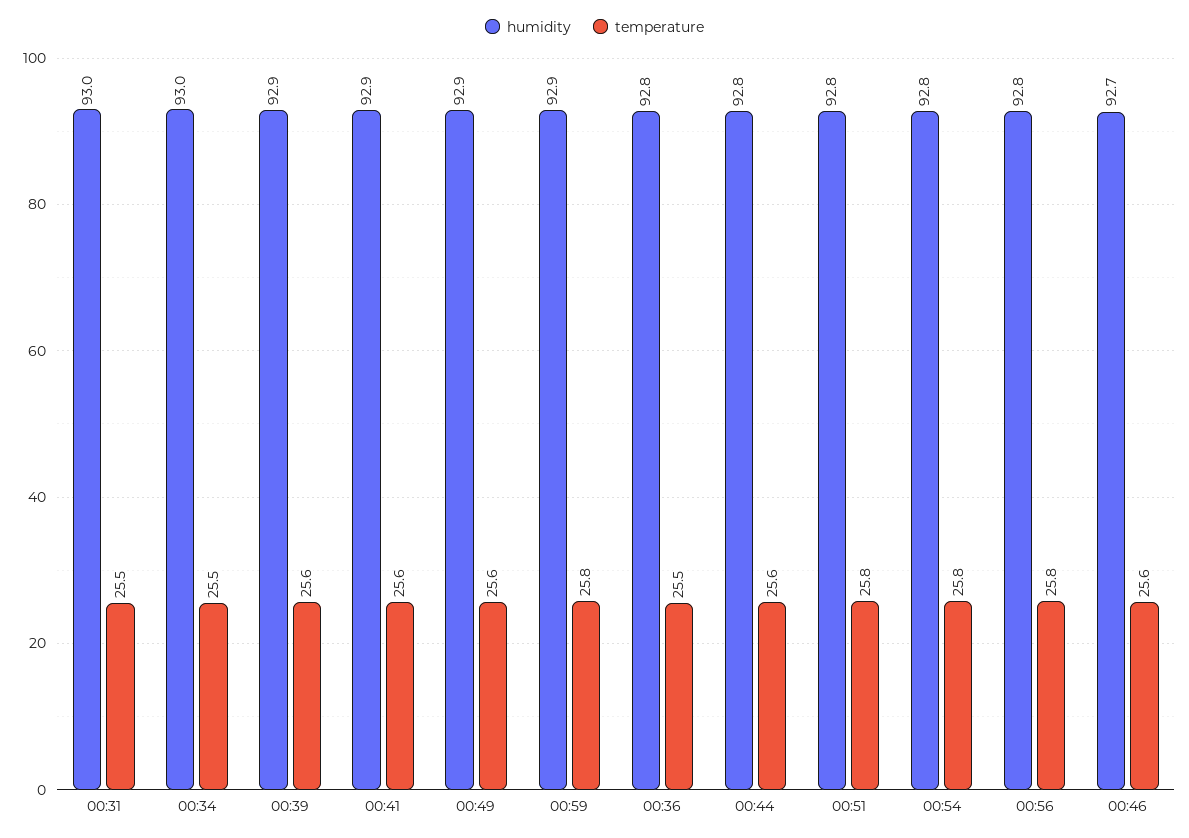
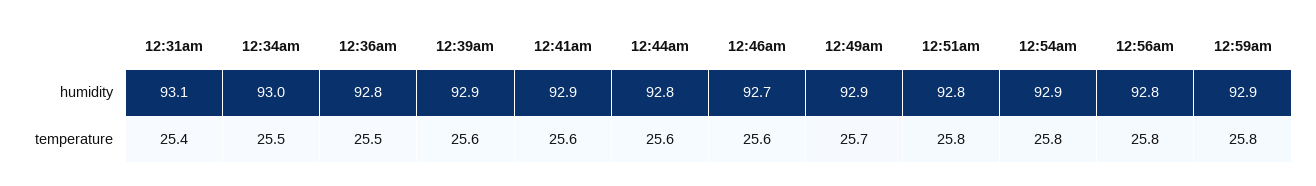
humidity, 00:31: 93 -> 93.1
temperature, 00:31: 25.5 -> 25.4
temperature, 00:49: 25.6 -> 25.7
humidity, 00:54: 92.8 -> 92.9

